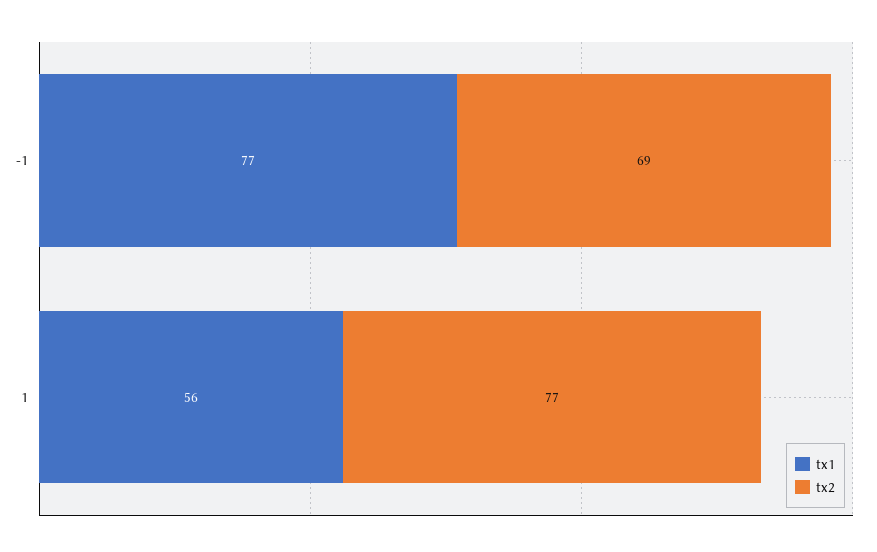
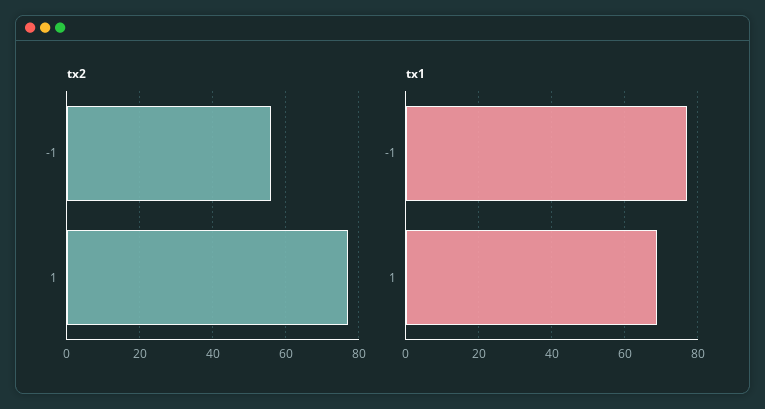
tx2, -1: 69 -> 55
tx1, 1: 56 -> 70

